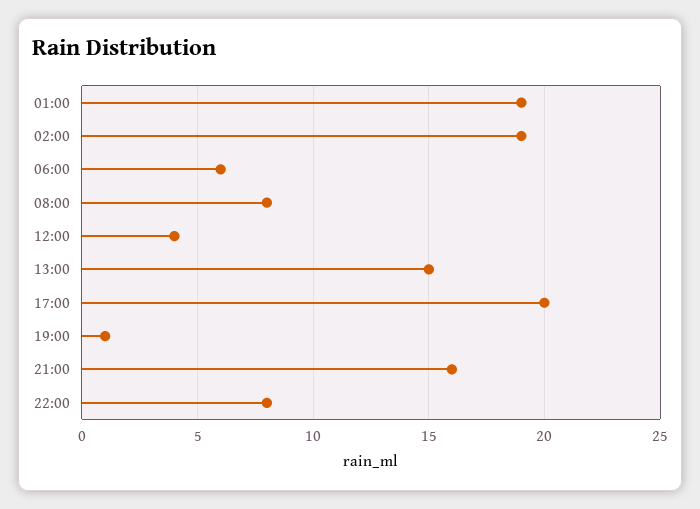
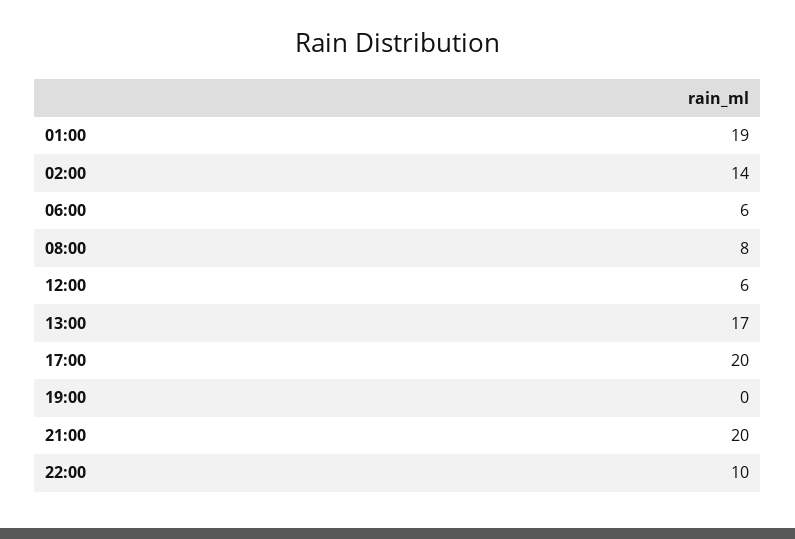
02:00: 19 -> 14
12:00: 4 -> 6
13:00: 15 -> 17
19:00: 1 -> 0
21:00: 16 -> 20
22:00: 8 -> 10

